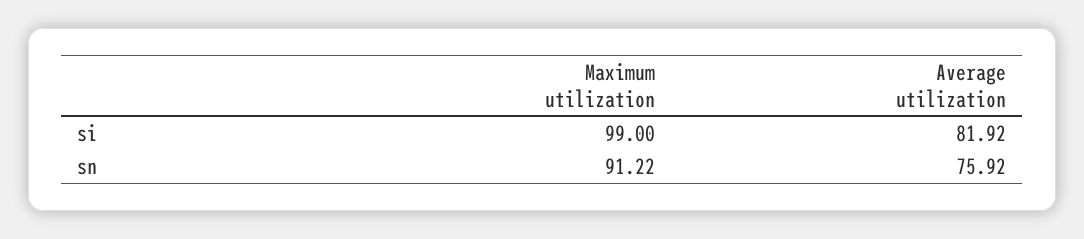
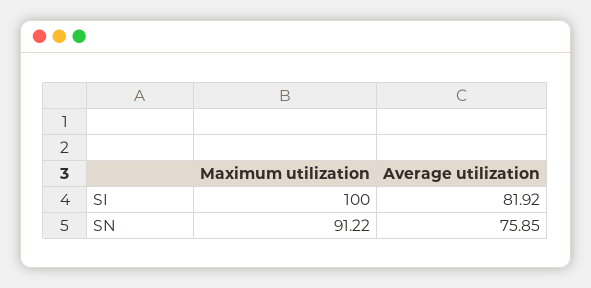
Maximum utilization, si: 99 -> 100
Average utilization, sn: 75.92 -> 75.85

